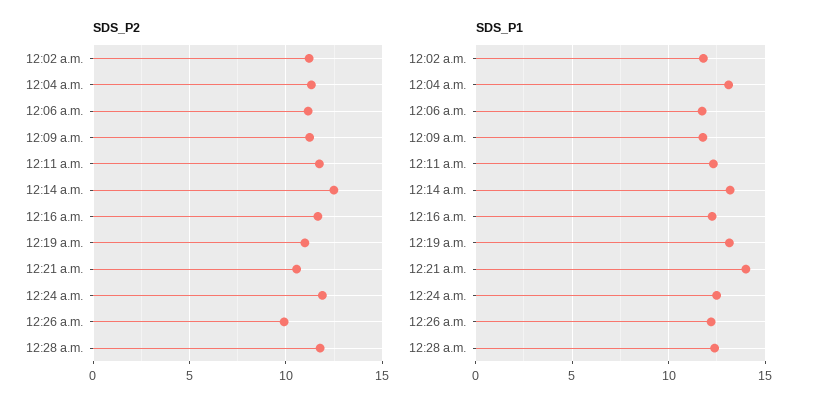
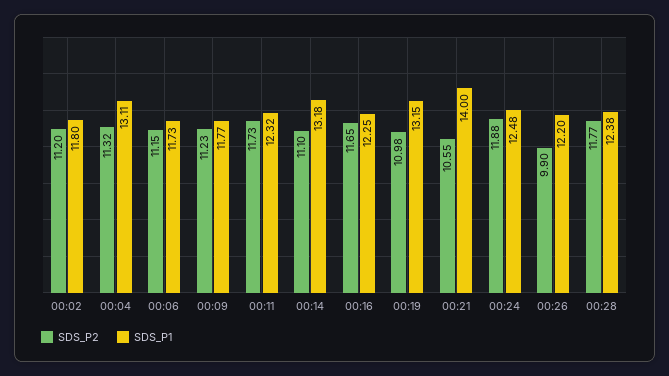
SDS_P2, 12:14 a.m.: 12.5 -> 11.1

